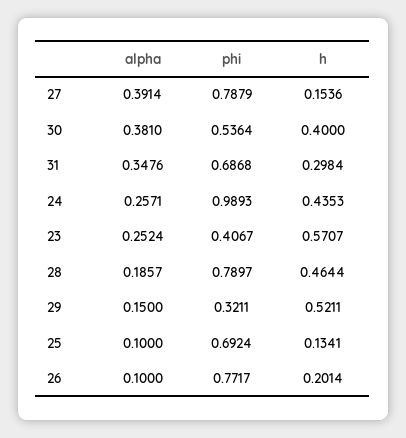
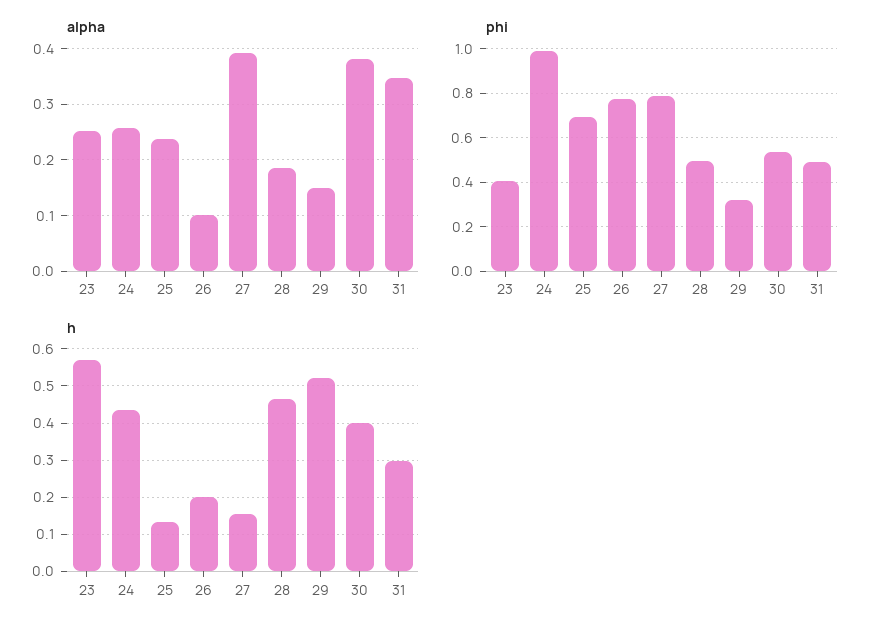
phi, 31: 0.6868 -> 0.5
phi, 28: 0.7897 -> 0.5
alpha, 25: 0.1 -> 0.24

